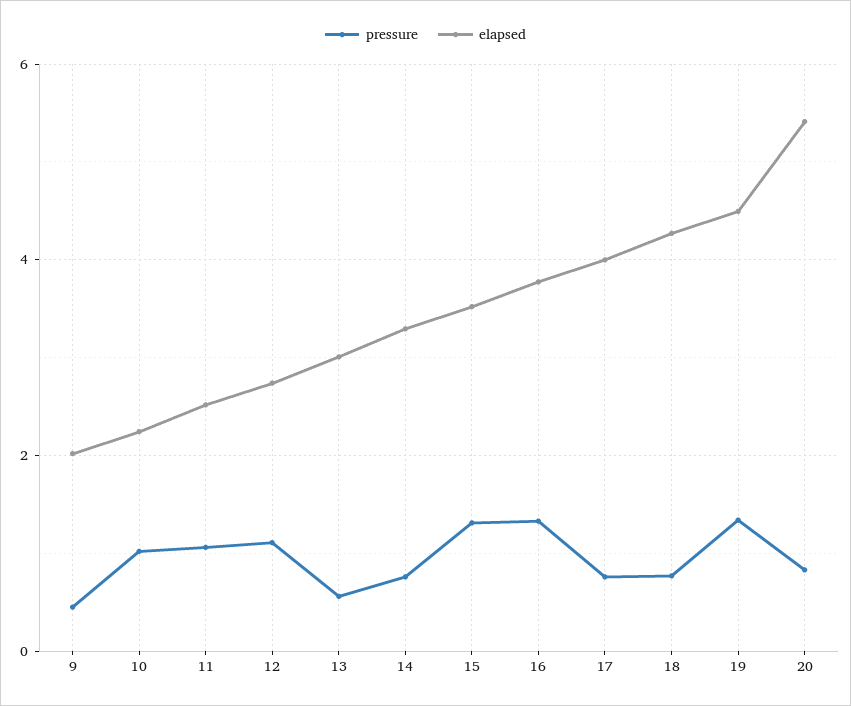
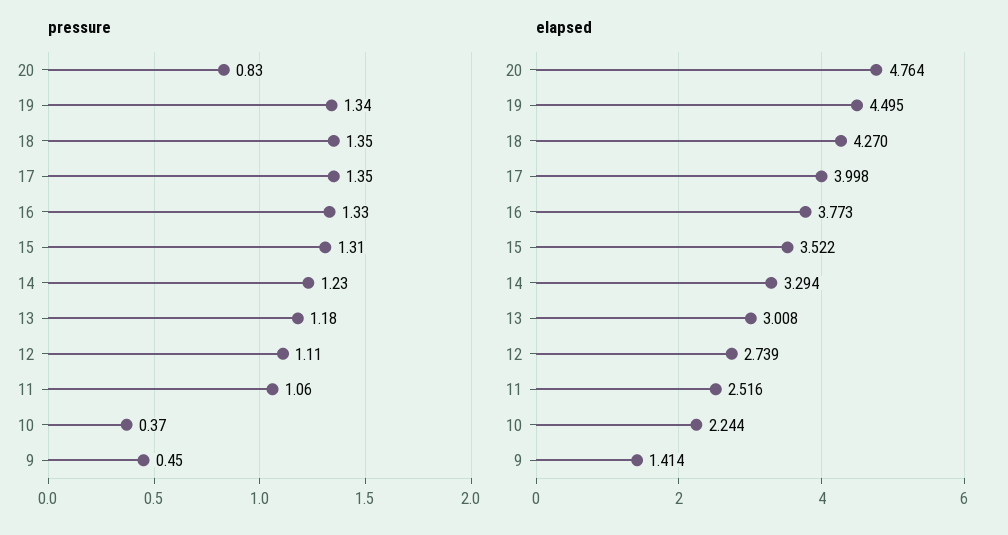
elapsed, 9: 2 -> 1.414
pressure, 10: 1 -> 0.37
pressure, 13: 0.6 -> 1.18
pressure, 14: 0.8 -> 1.23
pressure, 17: 0.8 -> 1.35
pressure, 18: 0.8 -> 1.35
elapsed, 20: 5.4 -> 4.764

